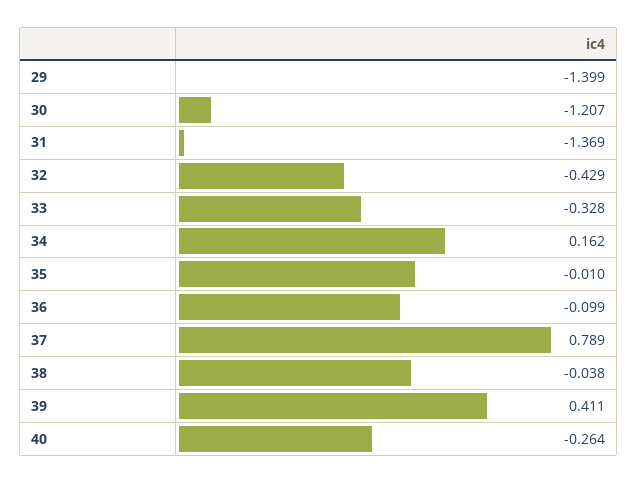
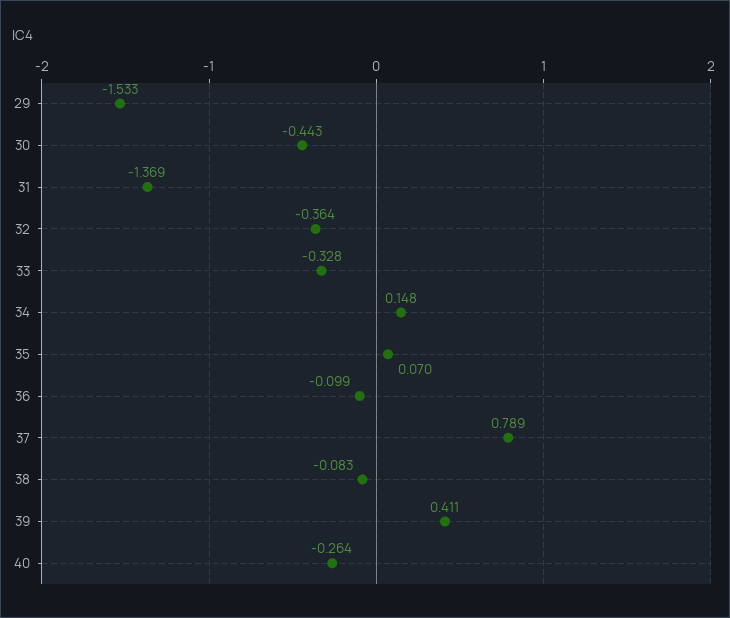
29: -1.399 -> -1.533
30: -1.207 -> -0.443
32: -0.429 -> -0.364
34: 0.162 -> 0.148
35: -0.01 -> 0.07
38: -0.038 -> -0.083

